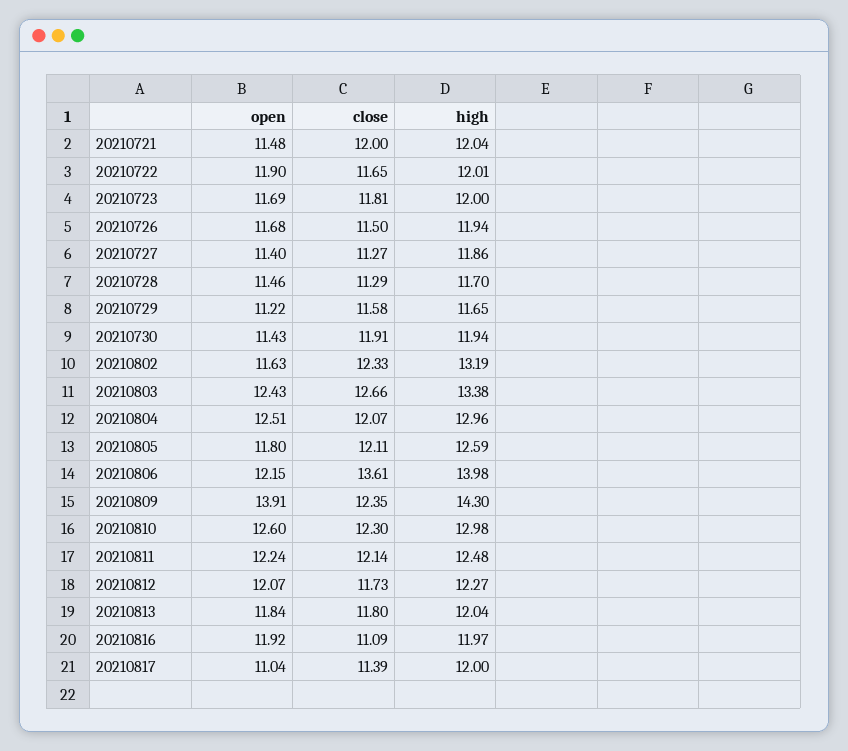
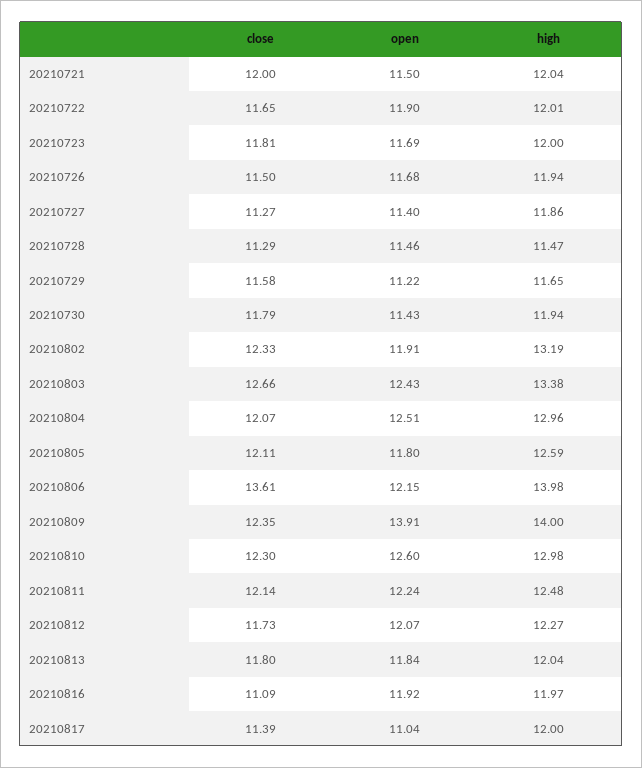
open, 20210721: 11.48 -> 11.5
high, 20210728: 11.7 -> 11.47
close, 20210730: 11.91 -> 11.79
open, 20210802: 11.63 -> 11.91
high, 20210809: 14.3 -> 14

